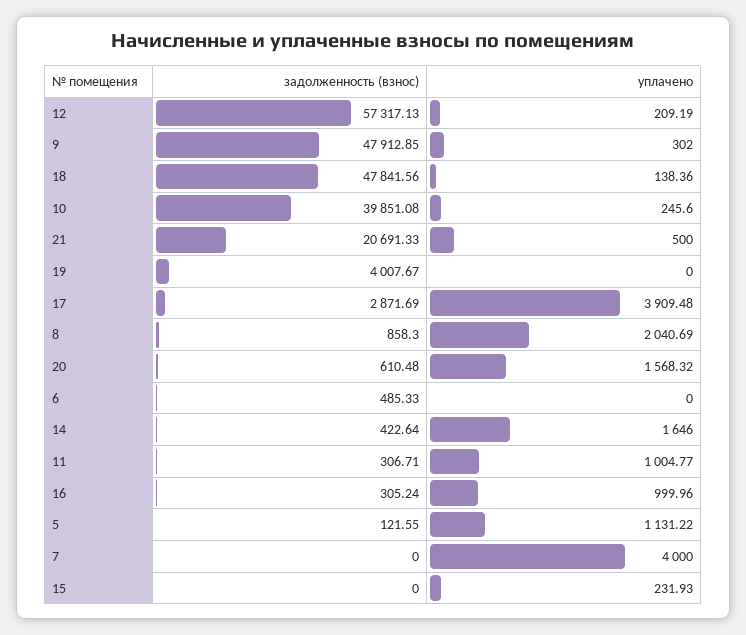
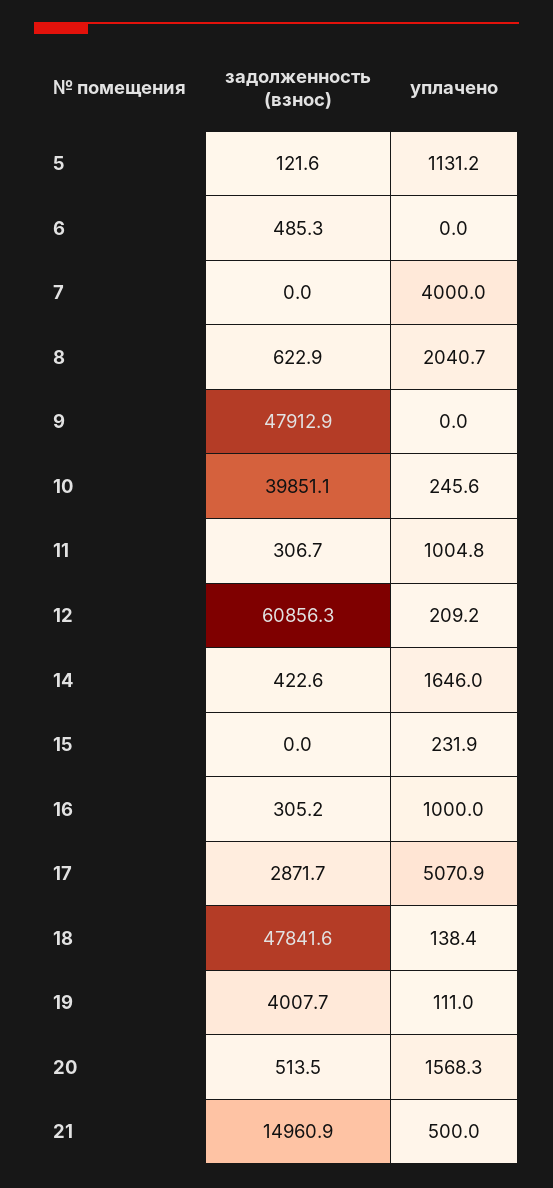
задолженность (взнос), 12: 57317.13 -> 60856.3
уплачено, 9: 302 -> 0
задолженность (взнос), 21: 20691.33 -> 14960.9
уплачено, 19: 0 -> 111
уплачено, 17: 3909.48 -> 5070.9
задолженность (взнос), 8: 858.3 -> 622.9
задолженность (взнос), 20: 610.48 -> 513.5

